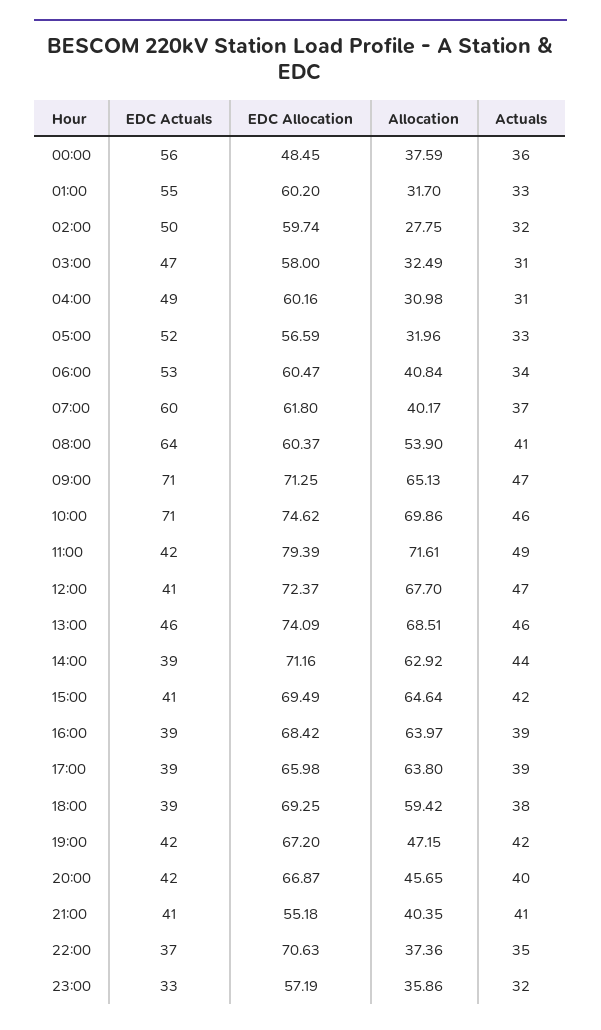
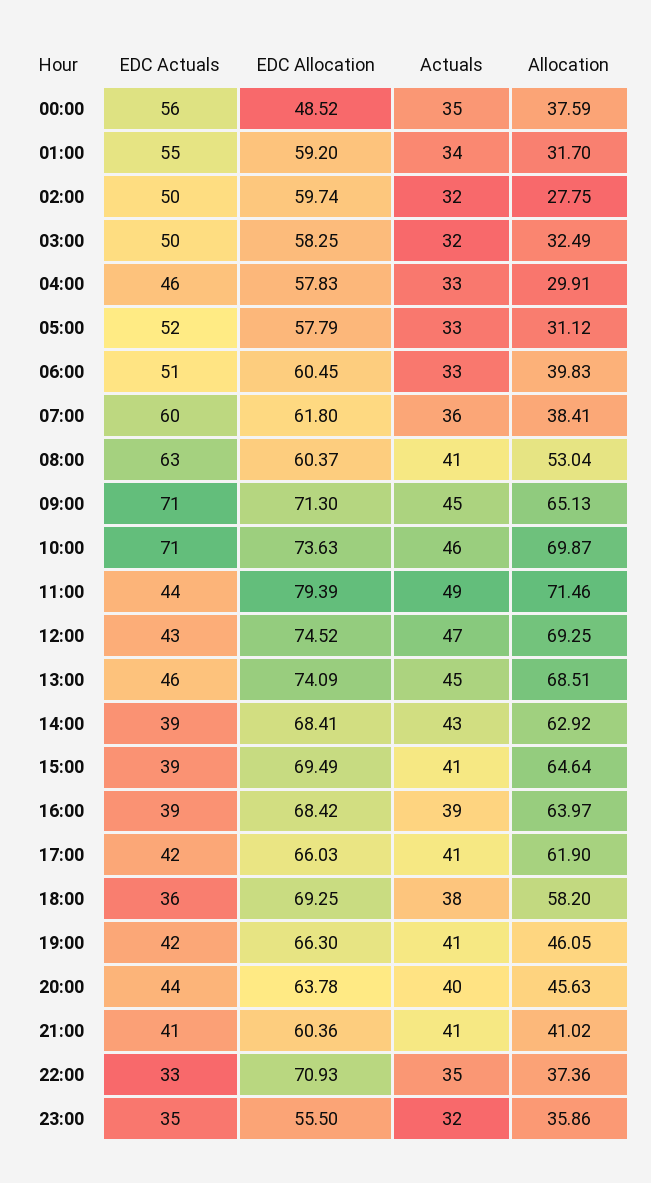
EDC Allocation, 00:00: 48.45 -> 48.52
Actuals, 00:00: 36 -> 35
EDC Allocation, 01:00: 60.2 -> 59.2
Actuals, 01:00: 33 -> 34
EDC Actuals, 03:00: 47 -> 50
EDC Allocation, 03:00: 58 -> 58.25
Actuals, 03:00: 31 -> 32
EDC Actuals, 04:00: 49 -> 46
EDC Allocation, 04:00: 60.16 -> 57.83
Allocation, 04:00: 30.98 -> 29.91
Actuals, 04:00: 31 -> 33
EDC Allocation, 05:00: 56.59 -> 57.79
Allocation, 05:00: 31.96 -> 31.12
EDC Actuals, 06:00: 53 -> 51
EDC Allocation, 06:00: 60.47 -> 60.45
Allocation, 06:00: 40.84 -> 39.83
Actuals, 06:00: 34 -> 33
Allocation, 07:00: 40.17 -> 38.41
Actuals, 07:00: 37 -> 36
EDC Actuals, 08:00: 64 -> 63
Allocation, 08:00: 53.9 -> 53.04
EDC Allocation, 09:00: 71.25 -> 71.3
Actuals, 09:00: 47 -> 45
EDC Allocation, 10:00: 74.62 -> 73.63
Allocation, 10:00: 69.86 -> 69.87
EDC Actuals, 11:00: 42 -> 44
Allocation, 11:00: 71.61 -> 71.46
EDC Actuals, 12:00: 41 -> 43
EDC Allocation, 12:00: 72.37 -> 74.52
Allocation, 12:00: 67.7 -> 69.25
Actuals, 13:00: 46 -> 45
EDC Allocation, 14:00: 71.16 -> 68.41
Actuals, 14:00: 44 -> 43
EDC Actuals, 15:00: 41 -> 39
Actuals, 15:00: 42 -> 41
EDC Actuals, 17:00: 39 -> 42
EDC Allocation, 17:00: 65.98 -> 66.03
Allocation, 17:00: 63.8 -> 61.9
Actuals, 17:00: 39 -> 41
EDC Actuals, 18:00: 39 -> 36
Allocation, 18:00: 59.42 -> 58.2
EDC Allocation, 19:00: 67.2 -> 66.3
Allocation, 19:00: 47.15 -> 46.05
Actuals, 19:00: 42 -> 41
EDC Actuals, 20:00: 42 -> 44
EDC Allocation, 20:00: 66.87 -> 63.78
Allocation, 20:00: 45.65 -> 45.63
EDC Allocation, 21:00: 55.18 -> 60.36
Allocation, 21:00: 40.35 -> 41.02
EDC Actuals, 22:00: 37 -> 33
EDC Allocation, 22:00: 70.63 -> 70.93
EDC Actuals, 23:00: 33 -> 35
EDC Allocation, 23:00: 57.19 -> 55.5

